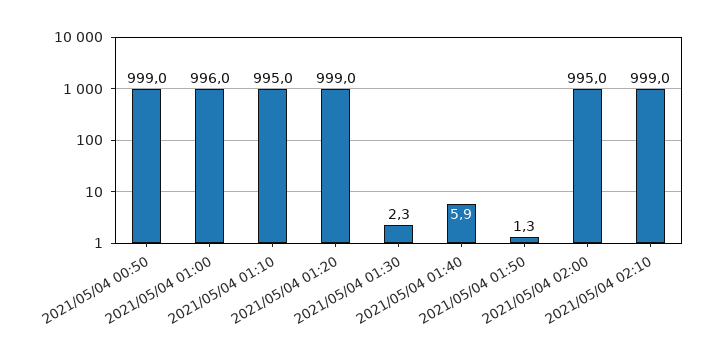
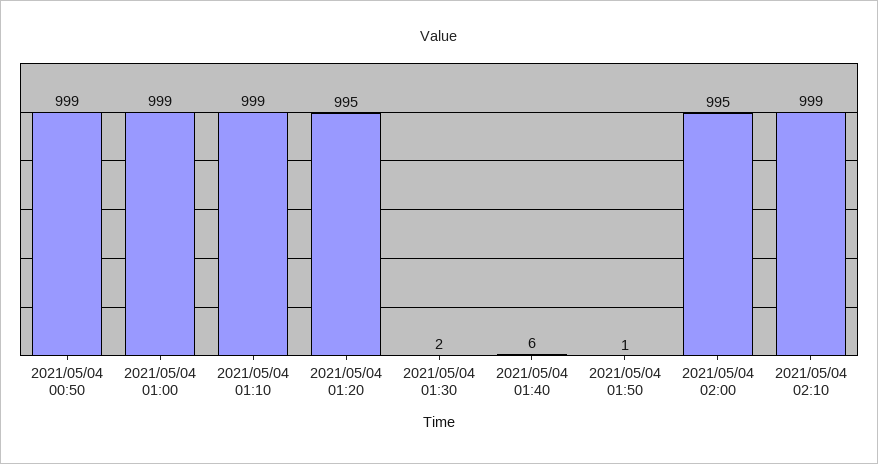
2021/05/04 01:00: 996 -> 999
2021/05/04 01:10: 995 -> 999
2021/05/04 01:20: 999 -> 995

